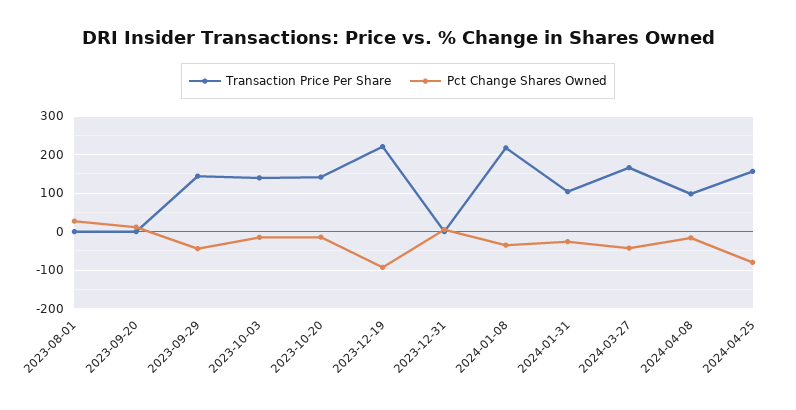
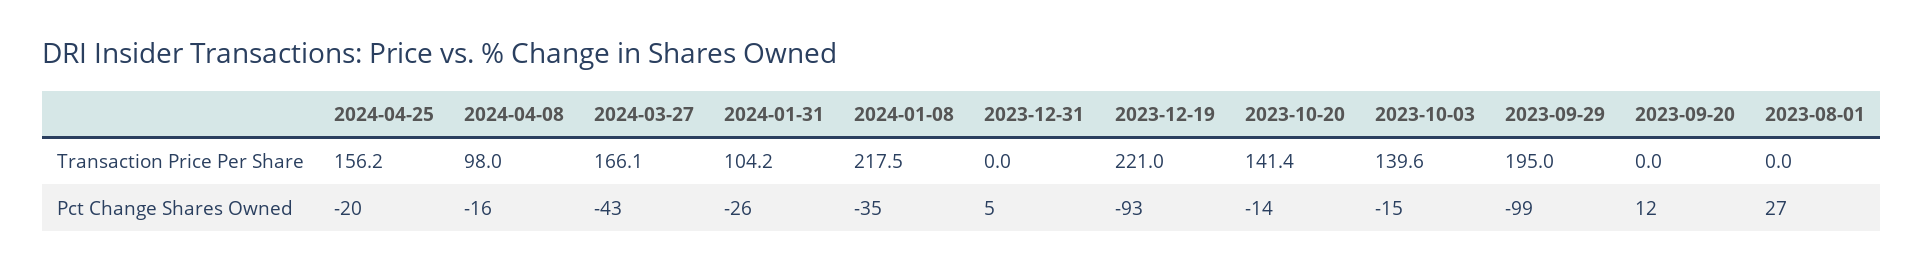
Transaction Price Per Share, 2023-09-29: 140 -> 195
Pct Change Shares Owned, 2023-09-29: -40 -> -99
Pct Change Shares Owned, 2024-04-25: -80 -> -20

